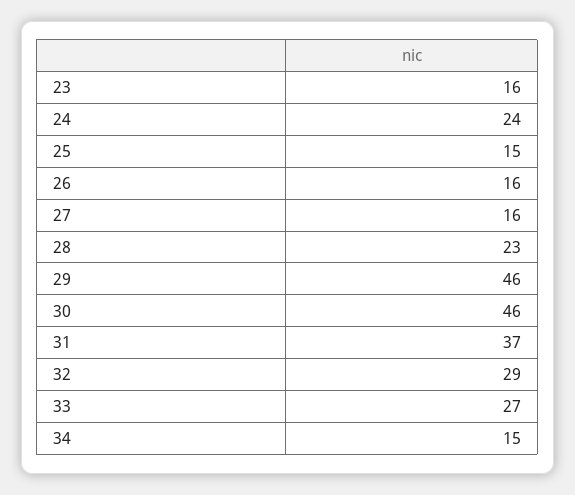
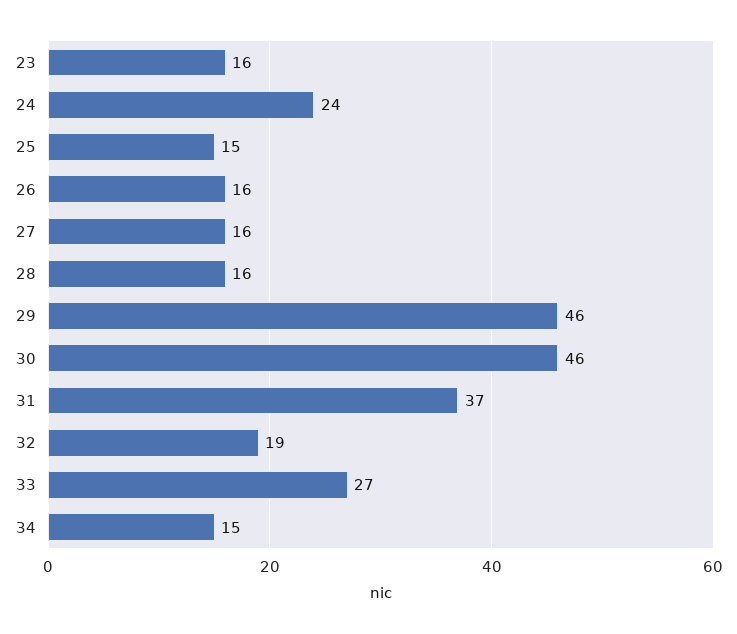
28: 23 -> 16
32: 29 -> 19

